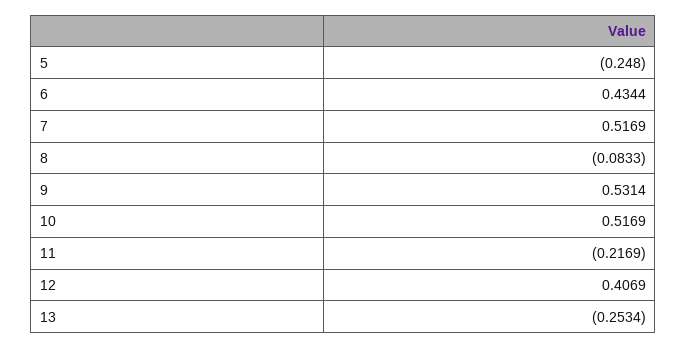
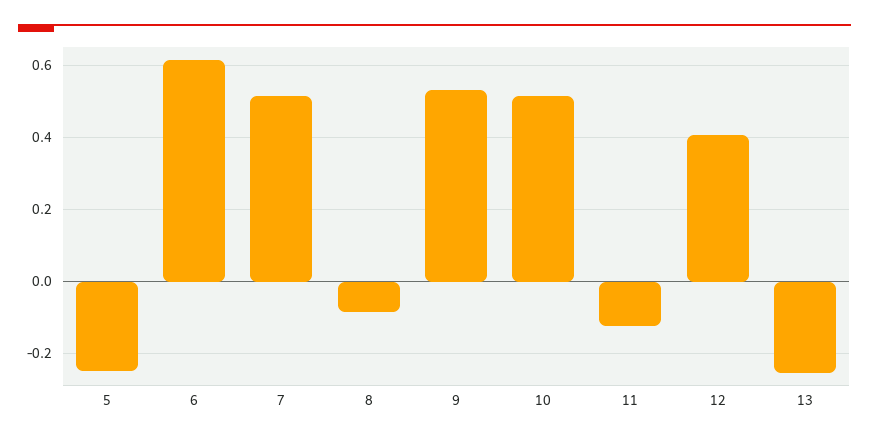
6: 0.4344 -> 0.62
11: -0.2169 -> -0.12

